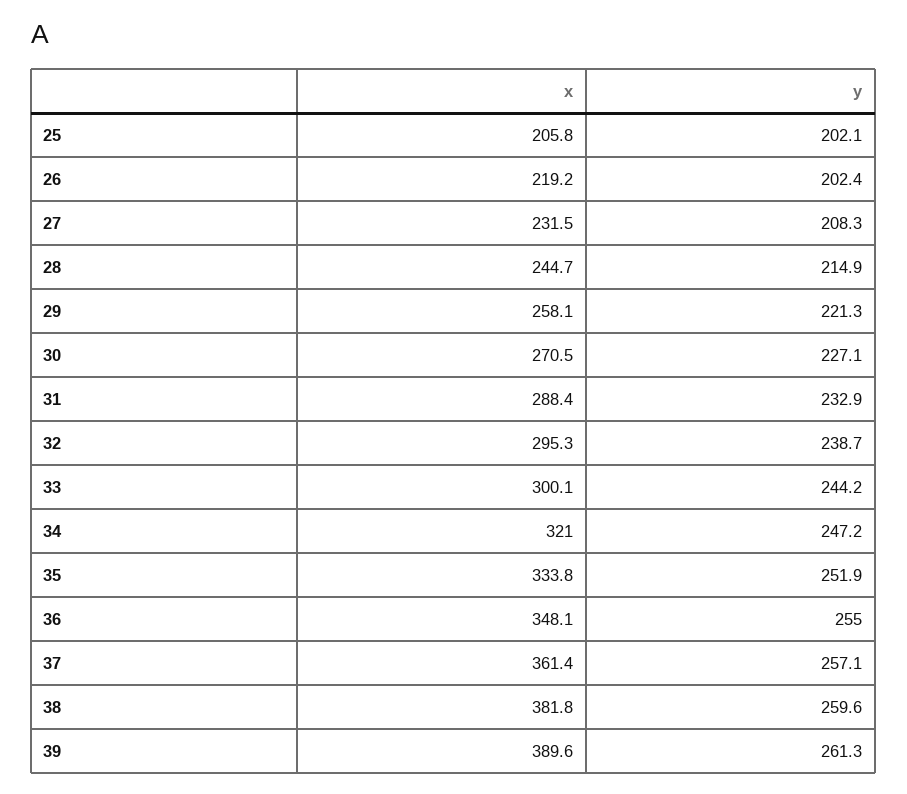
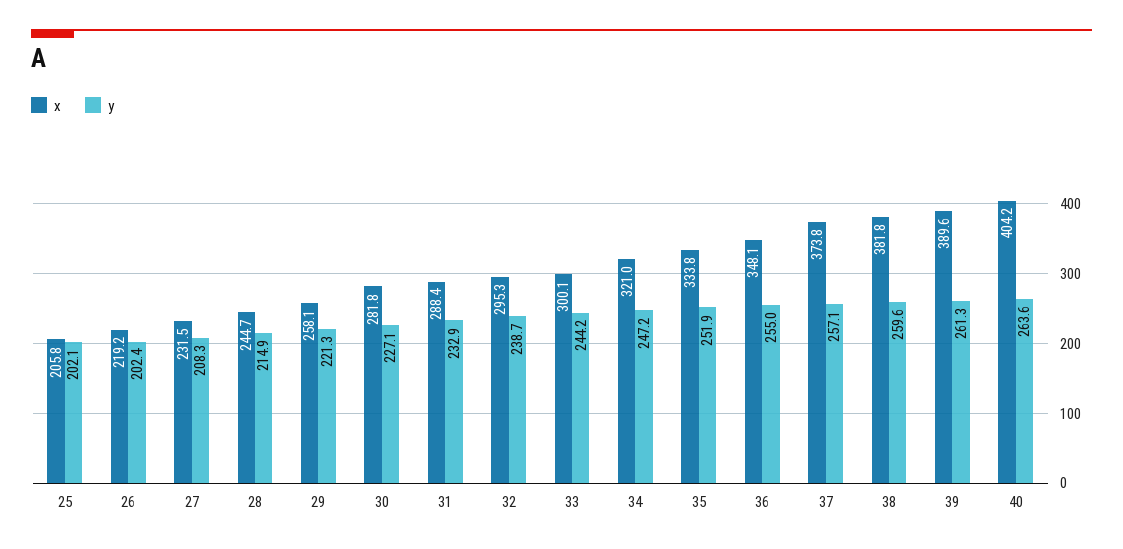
x, 30: 270.5 -> 281.8
x, 37: 361.4 -> 373.8
x, 40: none -> 404.2
y, 40: none -> 263.6

